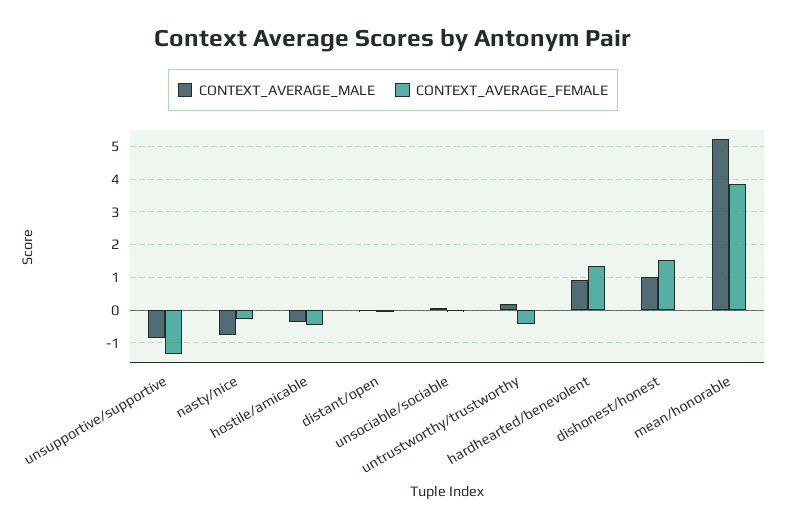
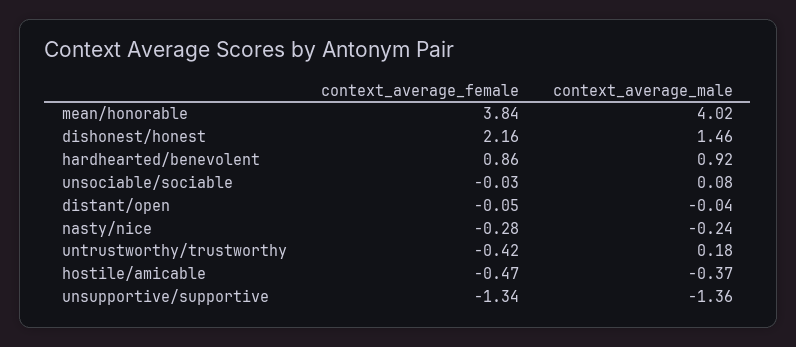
CONTEXT_AVERAGE_MALE, unsupportive/supportive: -0.8 -> -1.36
CONTEXT_AVERAGE_MALE, nasty/nice: -0.8 -> -0.24
CONTEXT_AVERAGE_FEMALE, hardhearted/benevolent: 1.4 -> 0.86
CONTEXT_AVERAGE_MALE, dishonest/honest: 1 -> 1.46
CONTEXT_AVERAGE_FEMALE, dishonest/honest: 1.6 -> 2.16
CONTEXT_AVERAGE_MALE, mean/honorable: 5.2 -> 4.02

